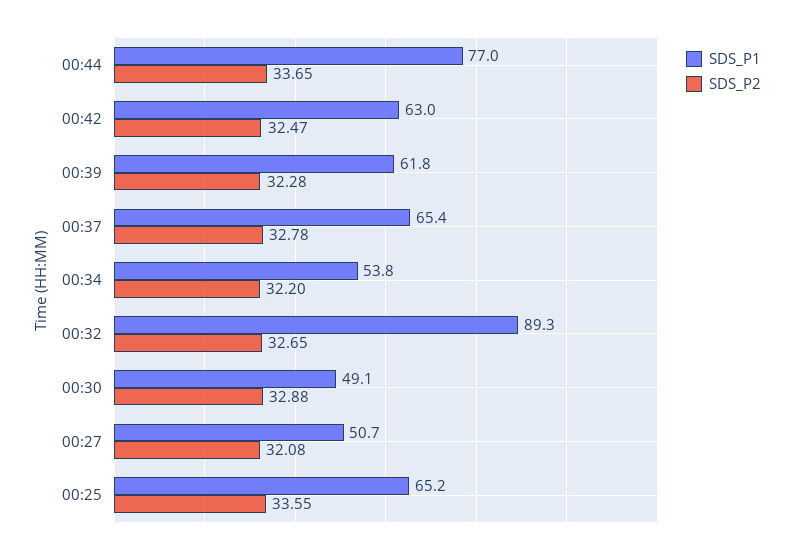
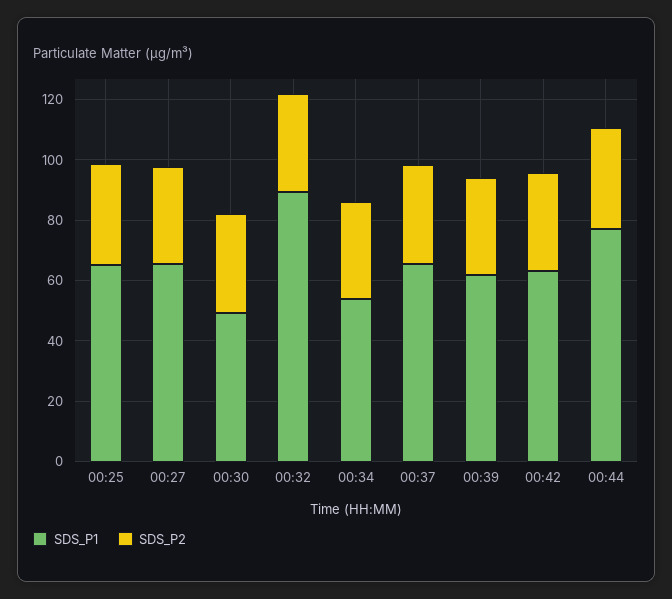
SDS_P1, 00:27: 50.7 -> 65

